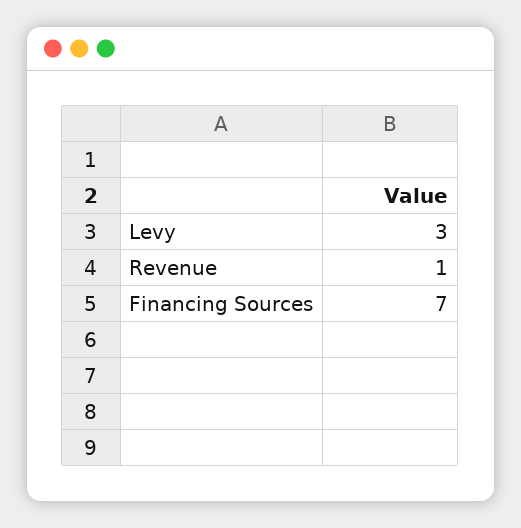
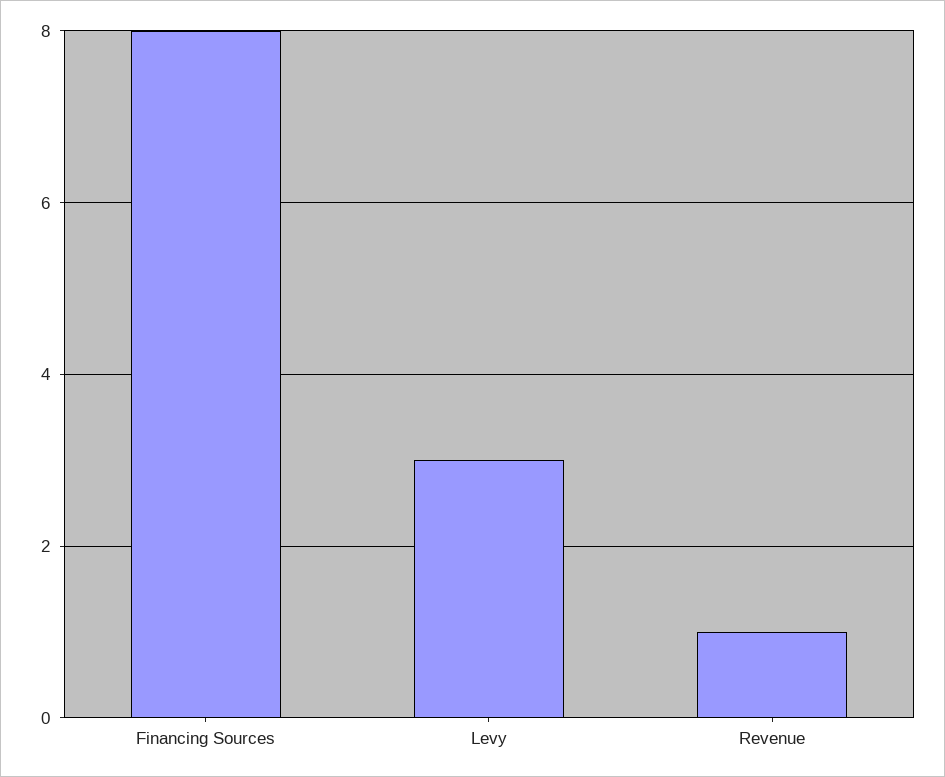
Financing Sources: 7 -> 8

